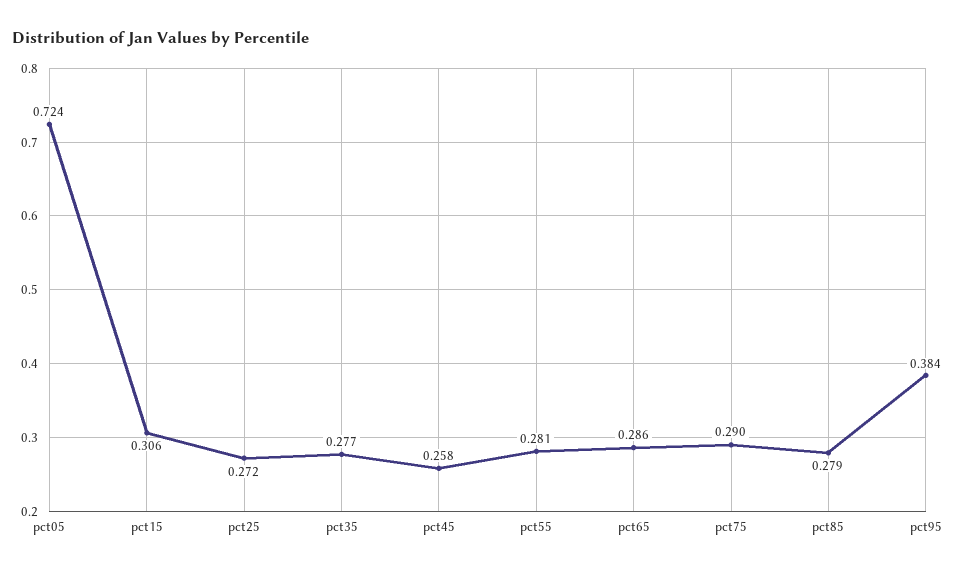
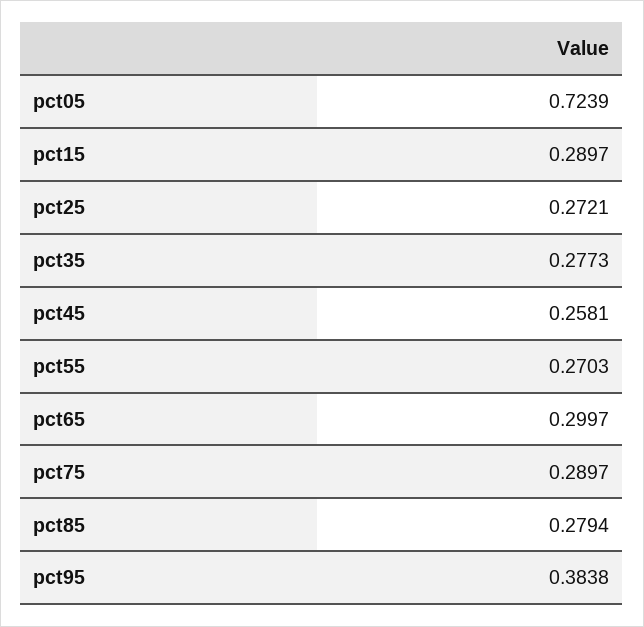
pct15: 0.306 -> 0.2897
pct55: 0.281 -> 0.2703
pct65: 0.286 -> 0.2997

